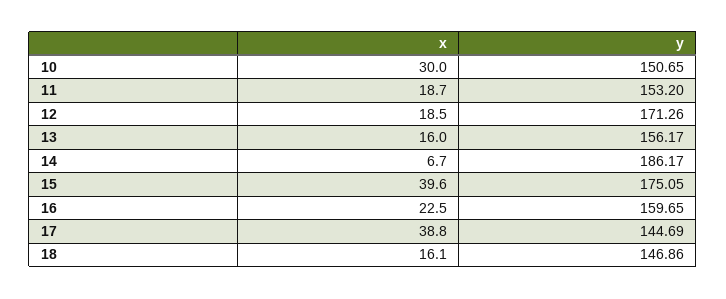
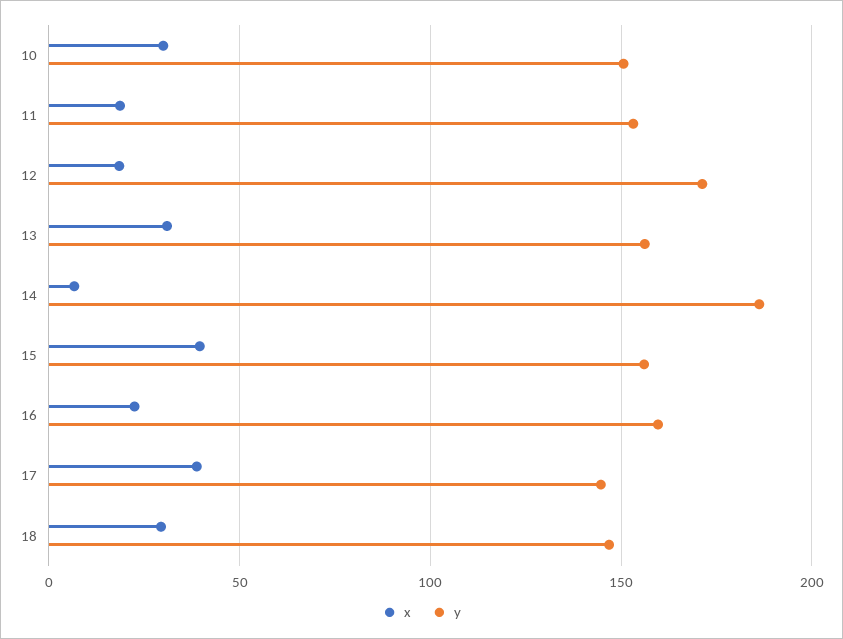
x, 13: 16 -> 30
y, 15: 175.05 -> 155
x, 18: 16.1 -> 30

